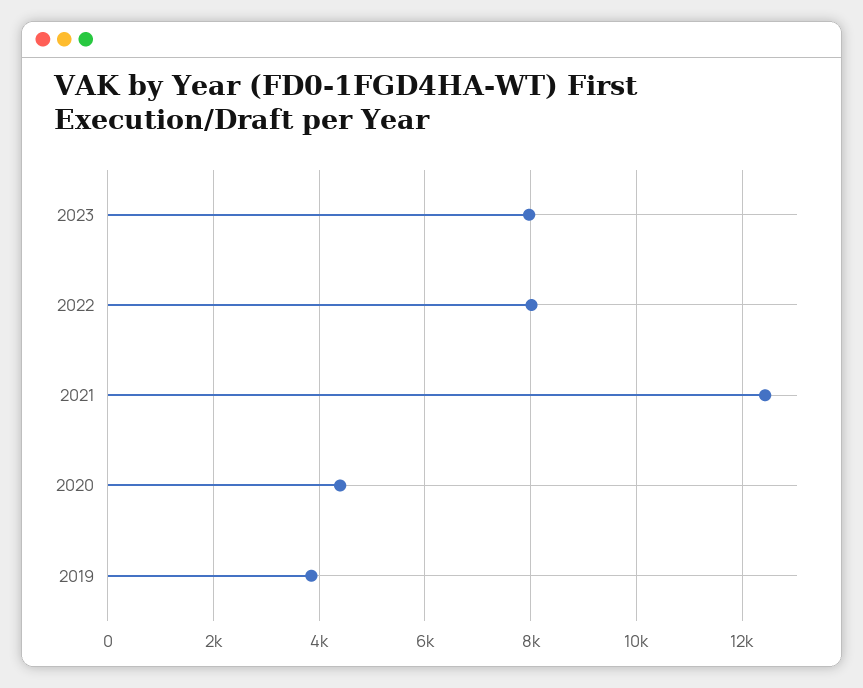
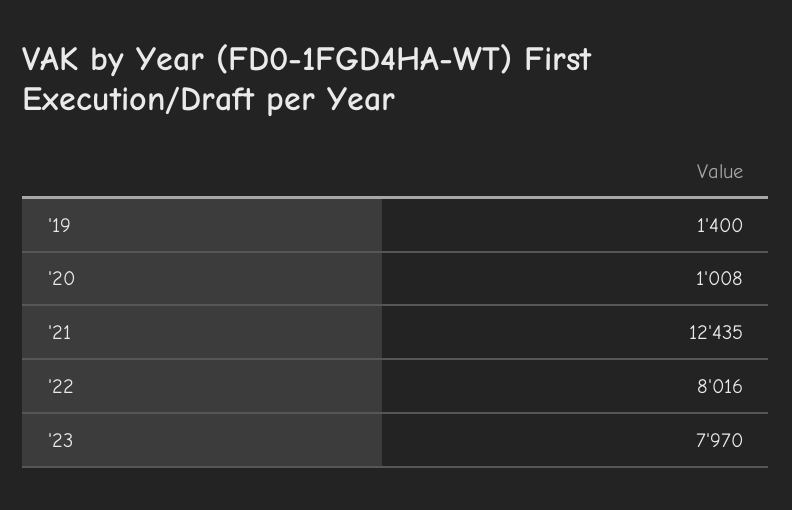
2020: 4400 -> 1008
2019: 3800 -> 1400

